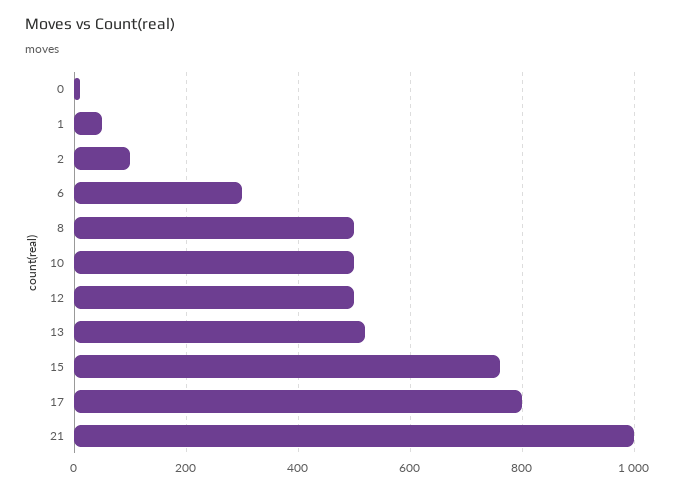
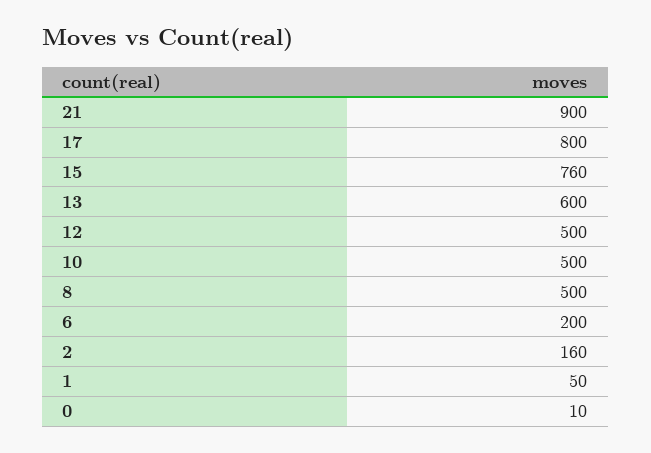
2: 100 -> 160
6: 300 -> 200
13: 520 -> 600
21: 1000 -> 900

